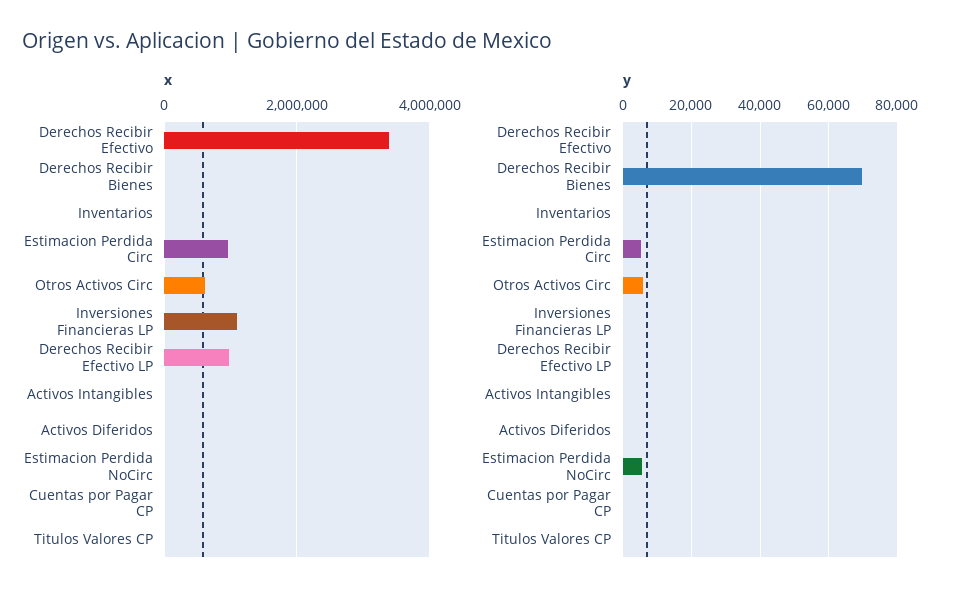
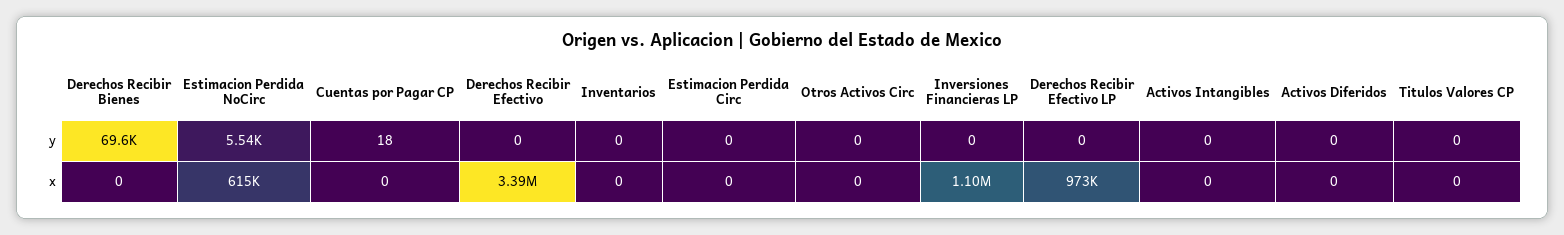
x, Estimacion Perdida Circ: 1000000 -> 0
x, Otros Activos Circ: 600000 -> 0
x, Estimacion Perdida NoCirc: 0 -> 615000
y, Estimacion Perdida Circ: 6000 -> 0
y, Otros Activos Circ: 6000 -> 0

